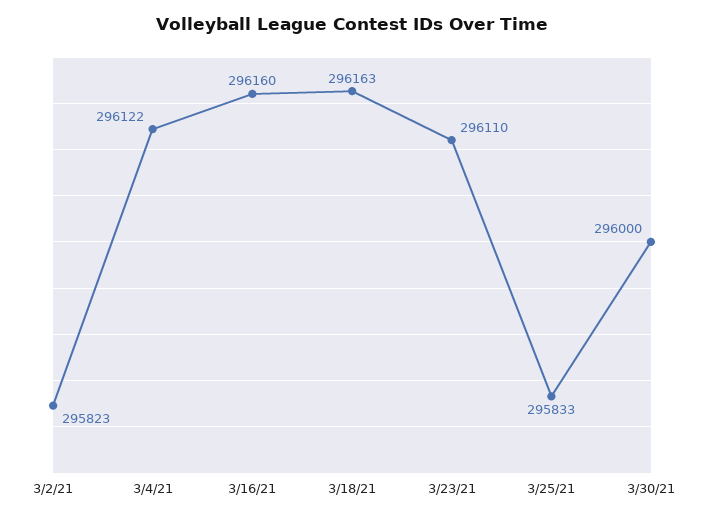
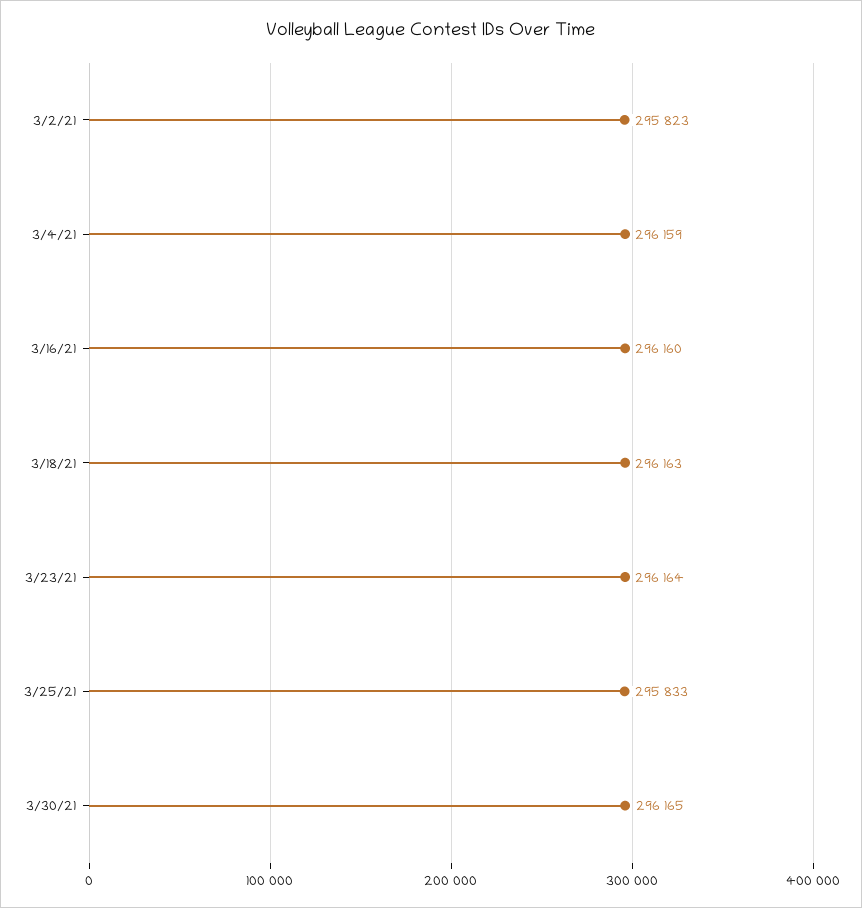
3/4/21: 296122 -> 296159
3/23/21: 296110 -> 296164
3/30/21: 296000 -> 296165

